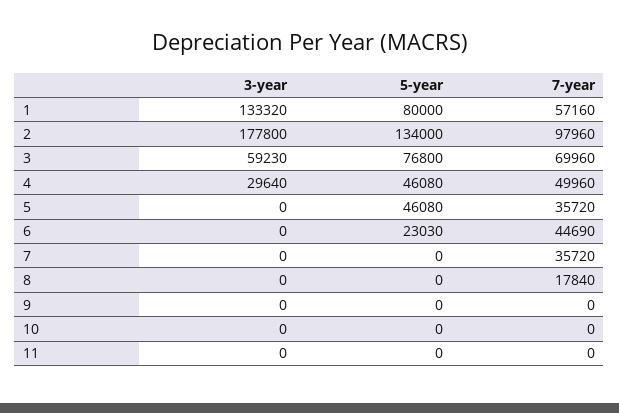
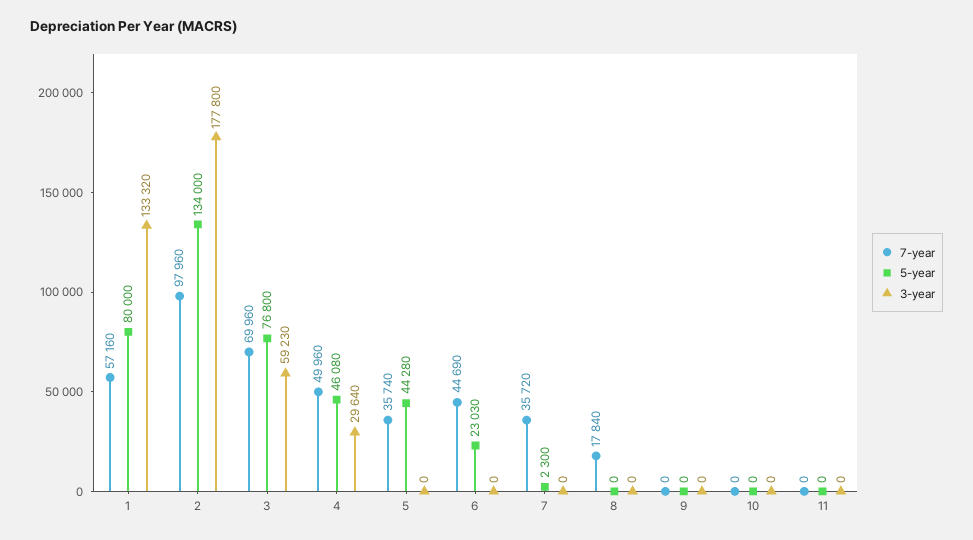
5-year, 5: 46080 -> 44280
7-year, 5: 35720 -> 35740
5-year, 7: 0 -> 2300

